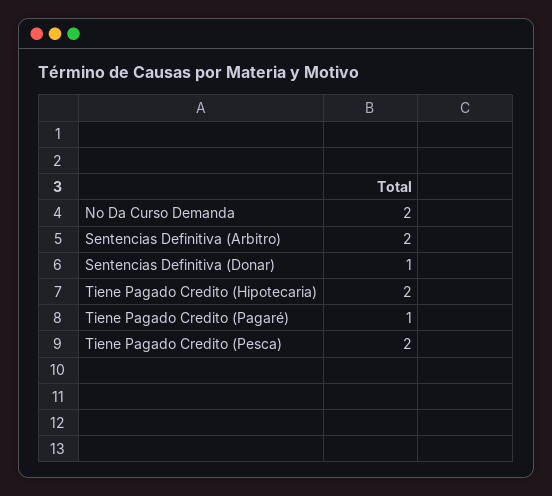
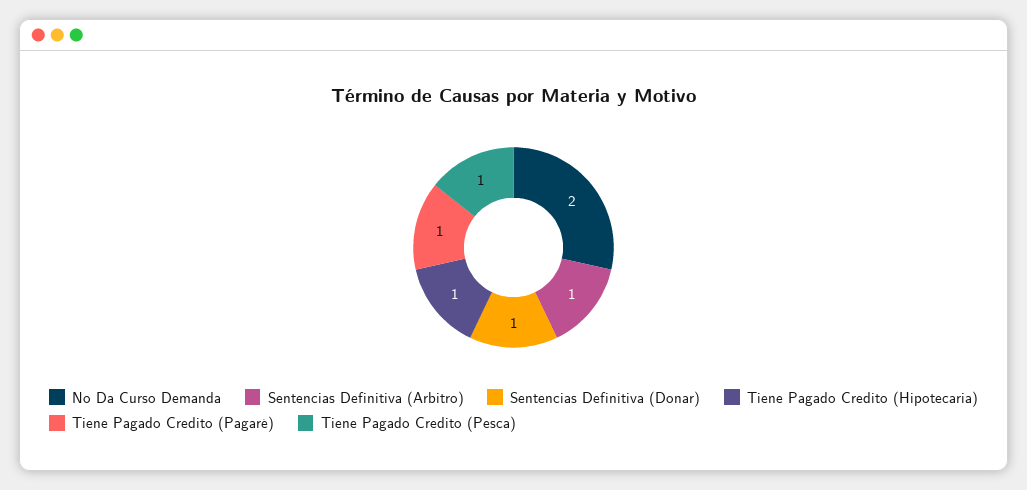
Sentencias Definitiva (Arbitro): 2 -> 1
Tiene Pagado Credito (Hipotecaria): 2 -> 1
Tiene Pagado Credito (Pesca): 2 -> 1

